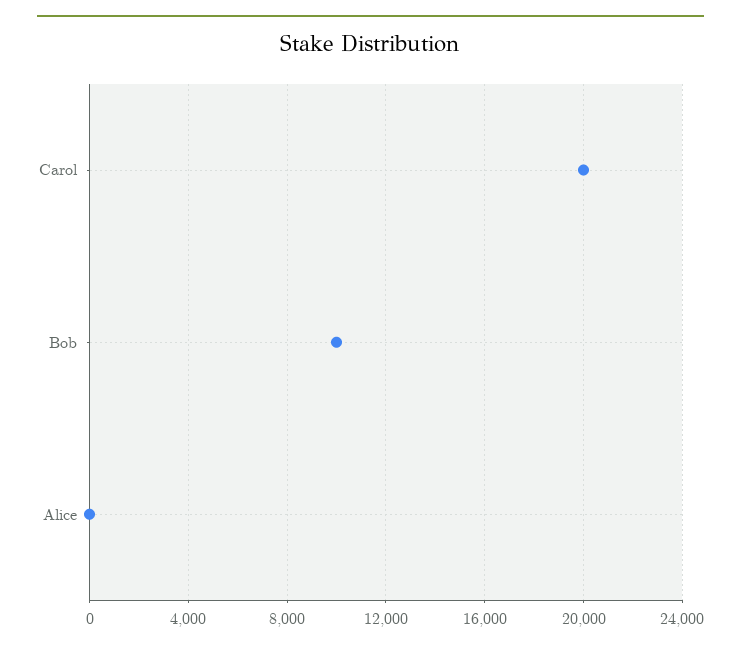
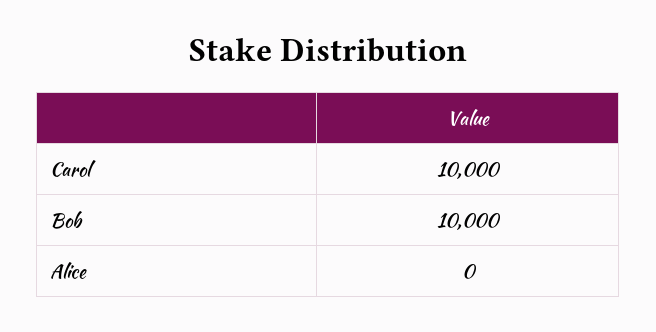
Carol: 20000 -> 10000

